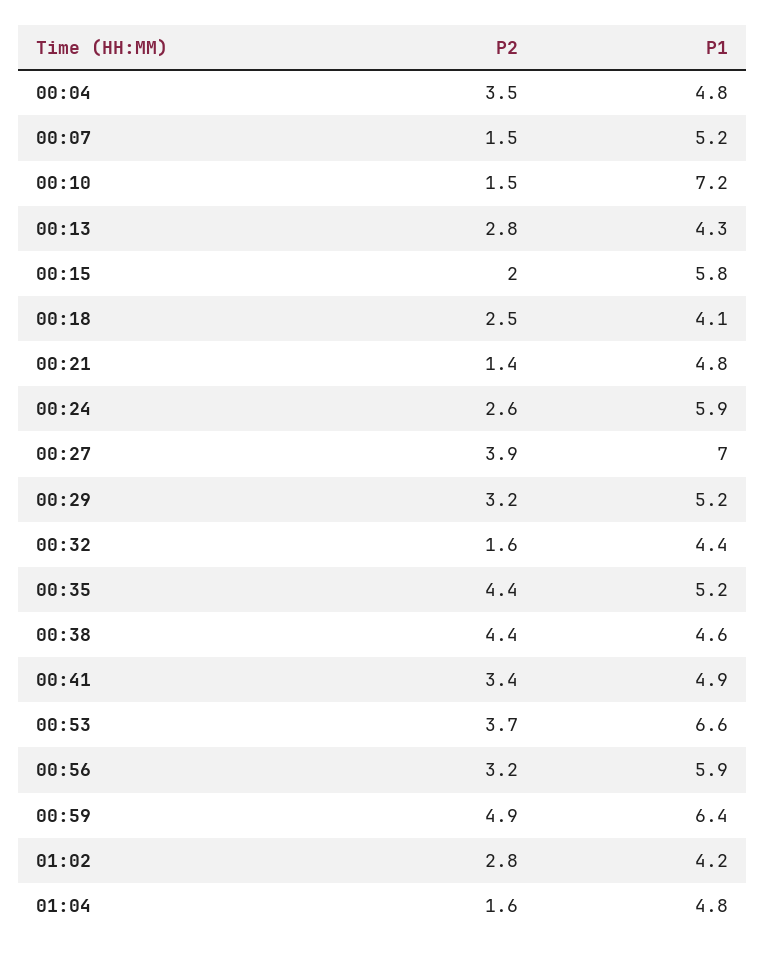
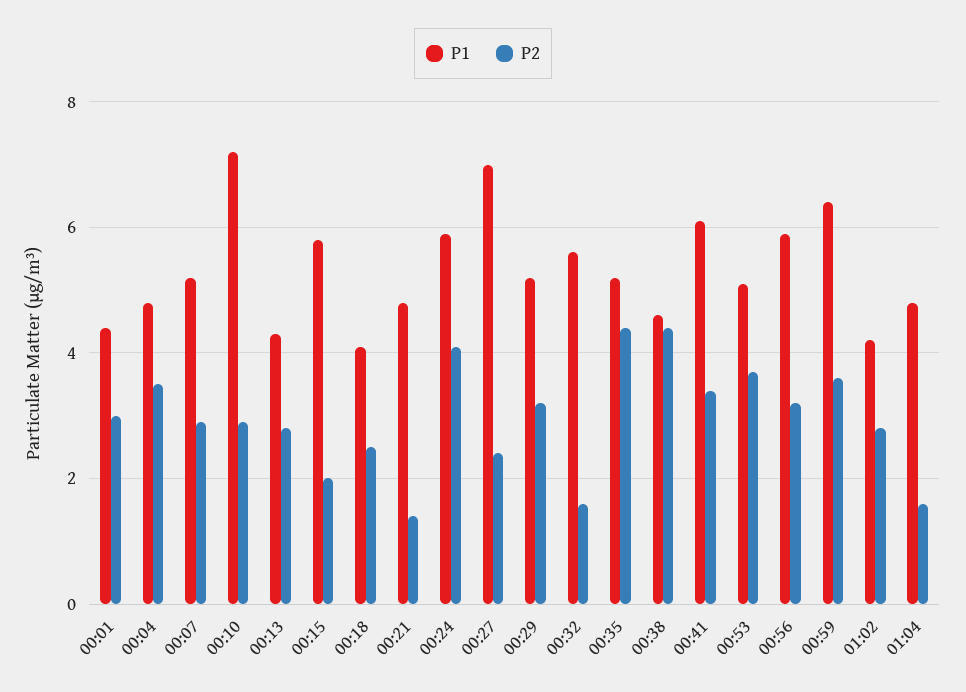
P2, 00:07: 1.5 -> 3
P2, 00:10: 1.5 -> 3
P2, 00:24: 2.6 -> 4
P2, 00:27: 3.9 -> 2.5
P1, 00:32: 4.4 -> 5.5
P1, 00:41: 4.9 -> 6
P1, 00:53: 6.6 -> 5
P2, 00:59: 4.9 -> 3.5
P1, 00:01: none -> 4.5
P2, 00:01: none -> 3

